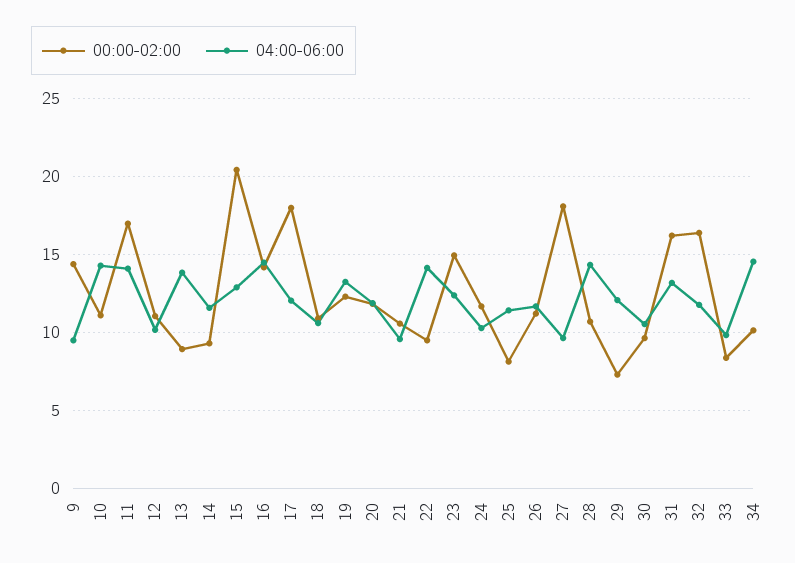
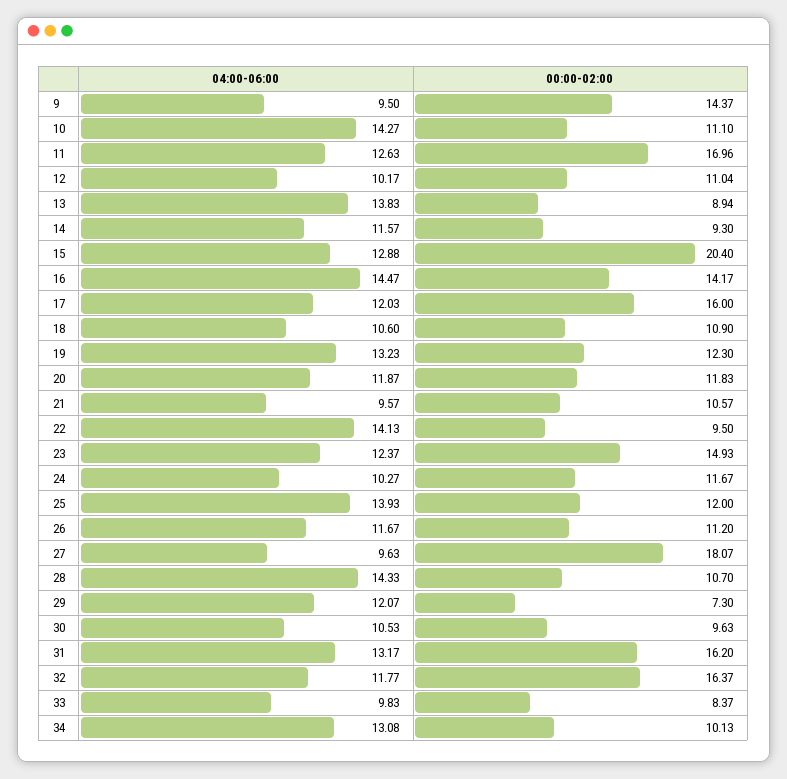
04:00-06:00, 11: 14 -> 12.63
00:00-02:00, 17: 18 -> 16
00:00-02:00, 25: 8 -> 12
04:00-06:00, 25: 11.5 -> 13.93
04:00-06:00, 34: 14.5 -> 13.08

